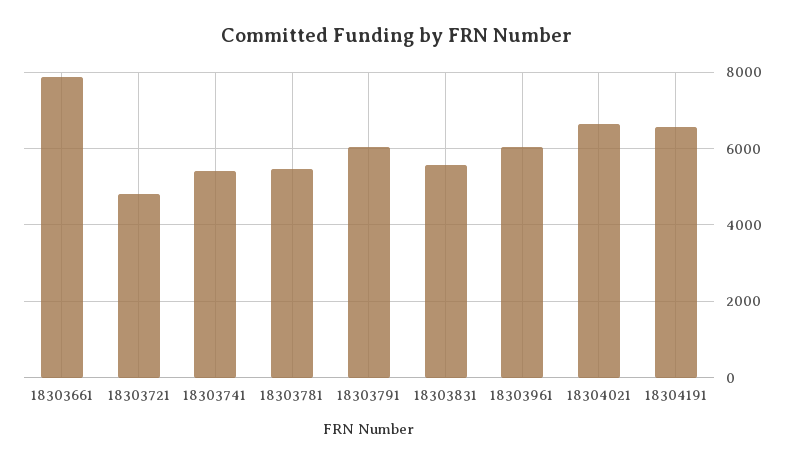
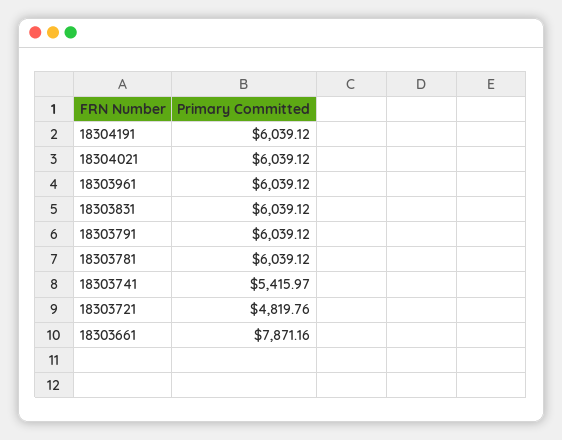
18303781: 5400 -> 6039.12
18303831: 5600 -> 6039.12
18304021: 6600 -> 6039.12
18304191: 6600 -> 6039.12

